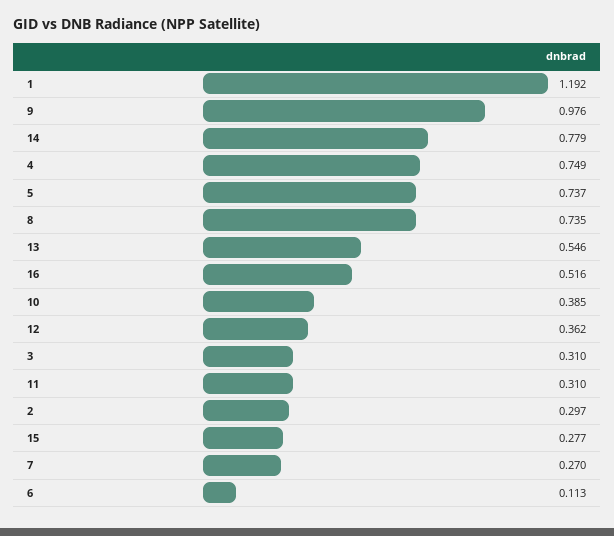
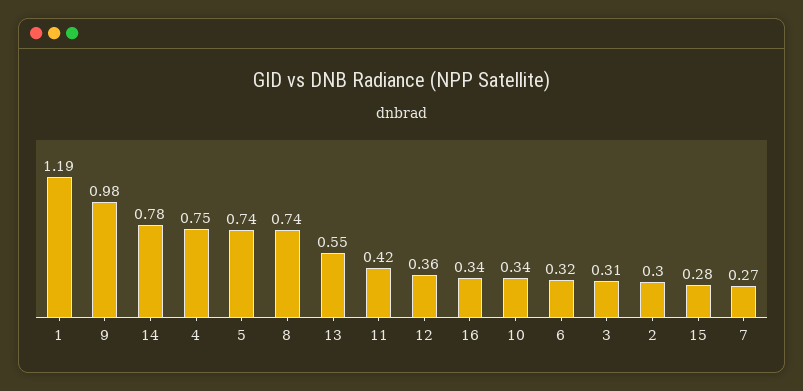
16: 0.516 -> 0.34
10: 0.385 -> 0.34
11: 0.31 -> 0.42
6: 0.113 -> 0.32

